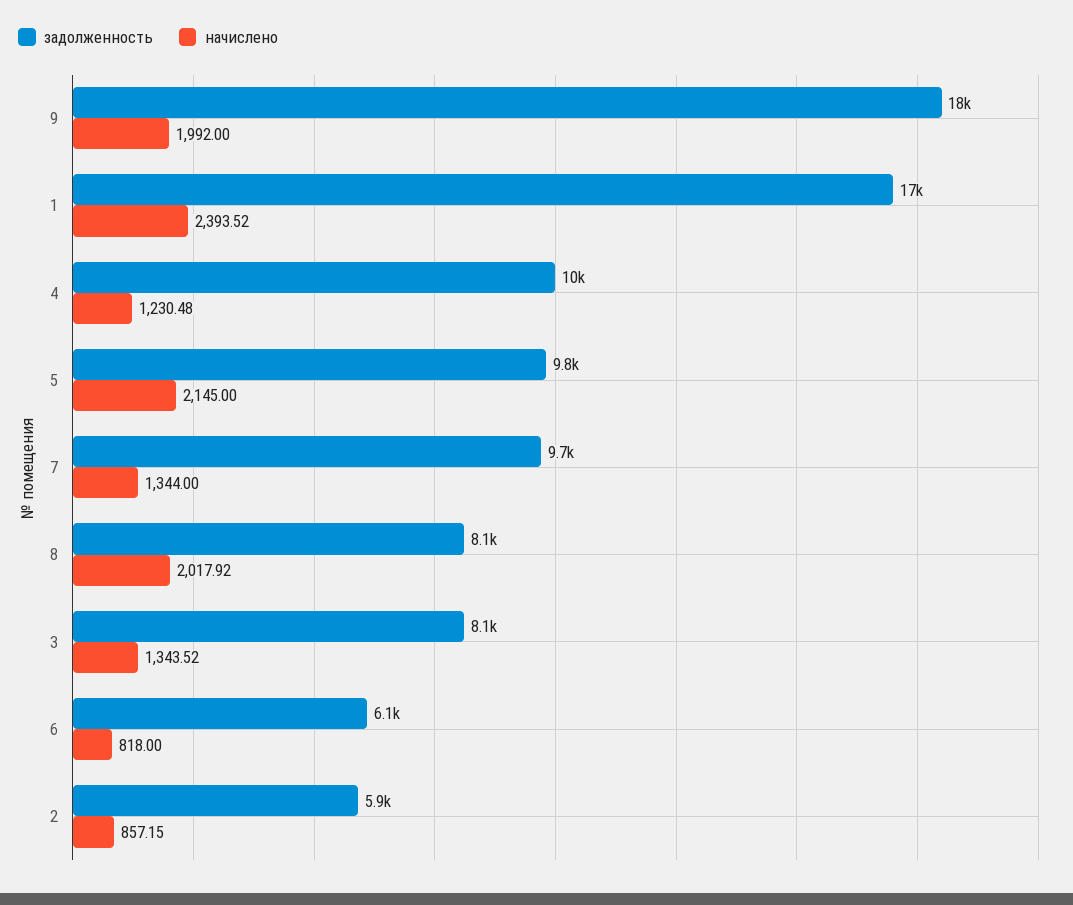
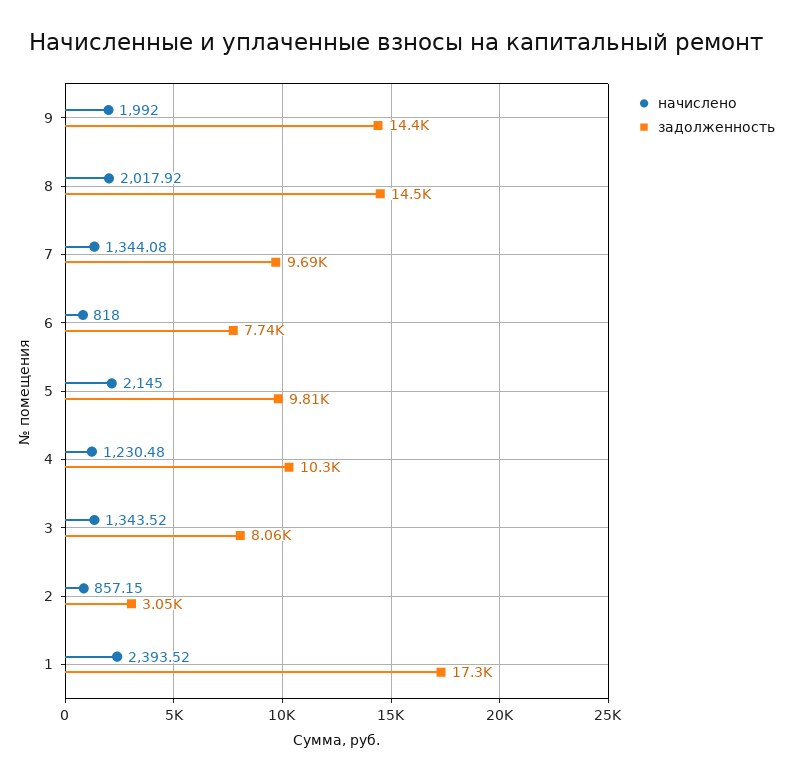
задолженность, 9: 18000 -> 14400
начислено, 7: 1344 -> 1344.08
задолженность, 8: 8100 -> 14500
задолженность, 6: 6100 -> 7740
задолженность, 2: 5900 -> 3050

